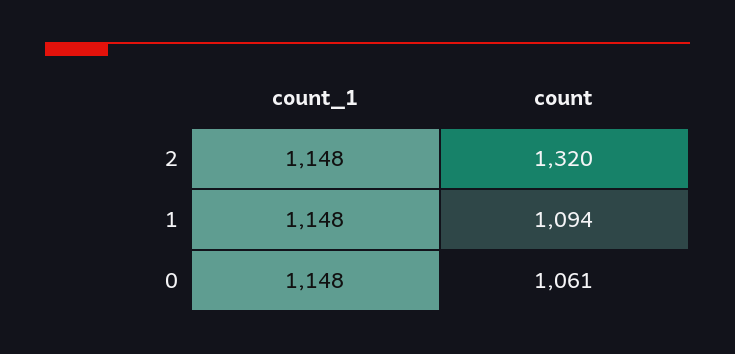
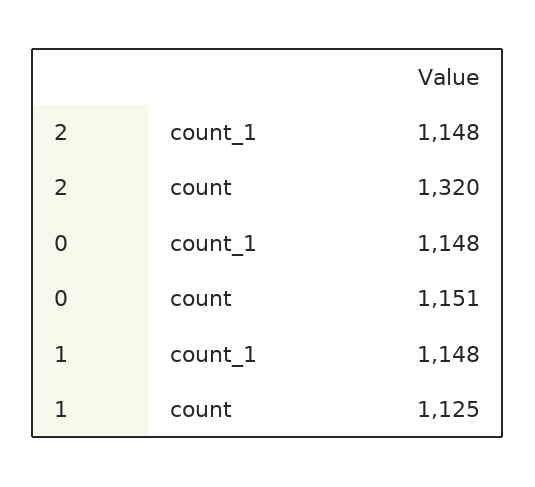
count, 1: 1094 -> 1125
count, 0: 1061 -> 1151

